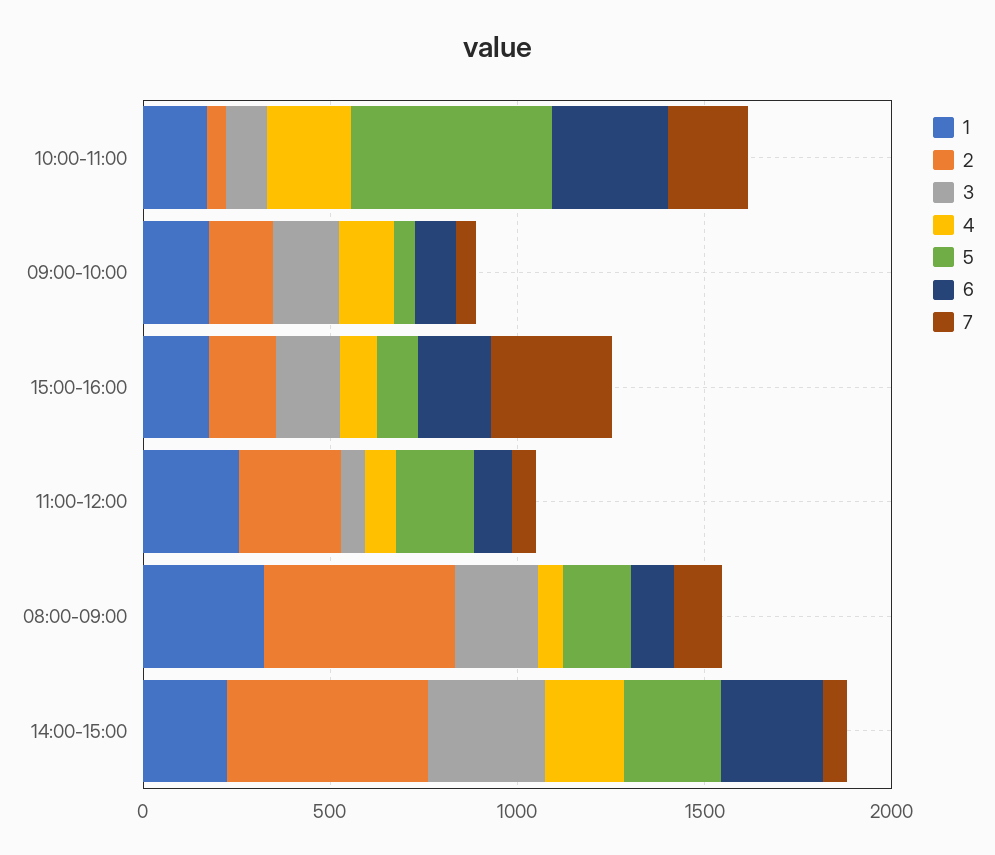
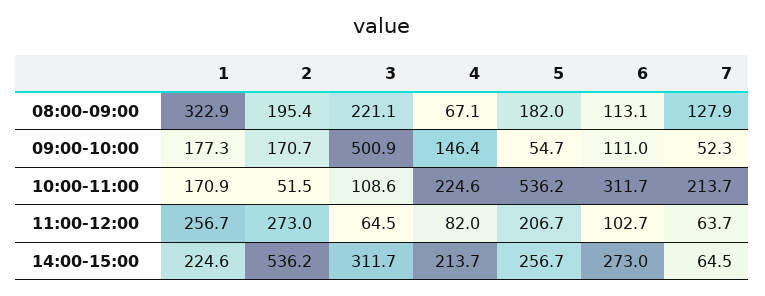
3, 09:00-10:00: 200 -> 500.9
1, 15:00-16:00: 200 -> none
2, 15:00-16:00: 200 -> none
3, 15:00-16:00: 200 -> none
4, 15:00-16:00: 100 -> none
5, 15:00-16:00: 100 -> none
6, 15:00-16:00: 200 -> none
7, 15:00-16:00: 300 -> none
2, 08:00-09:00: 500 -> 195.4

